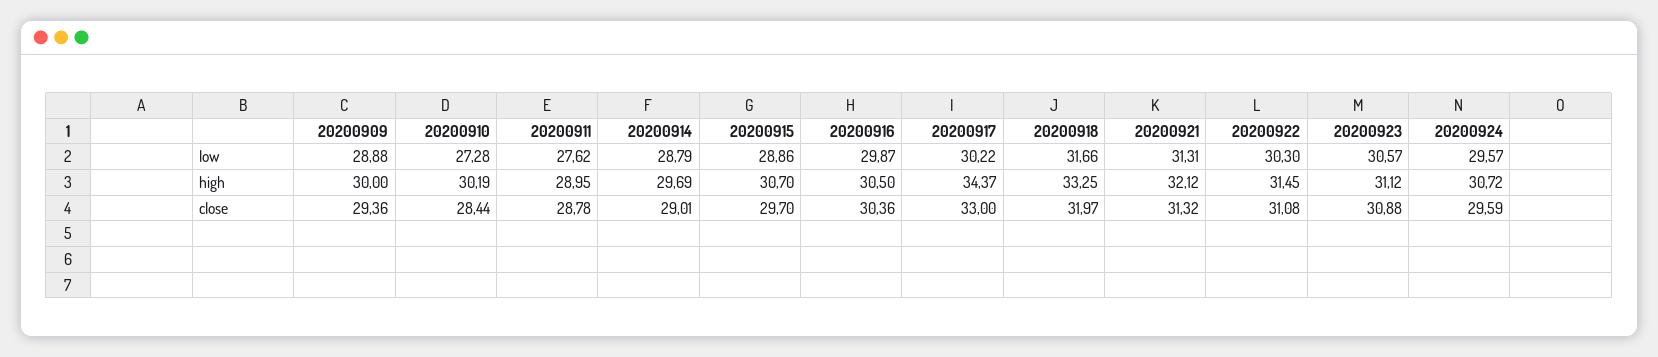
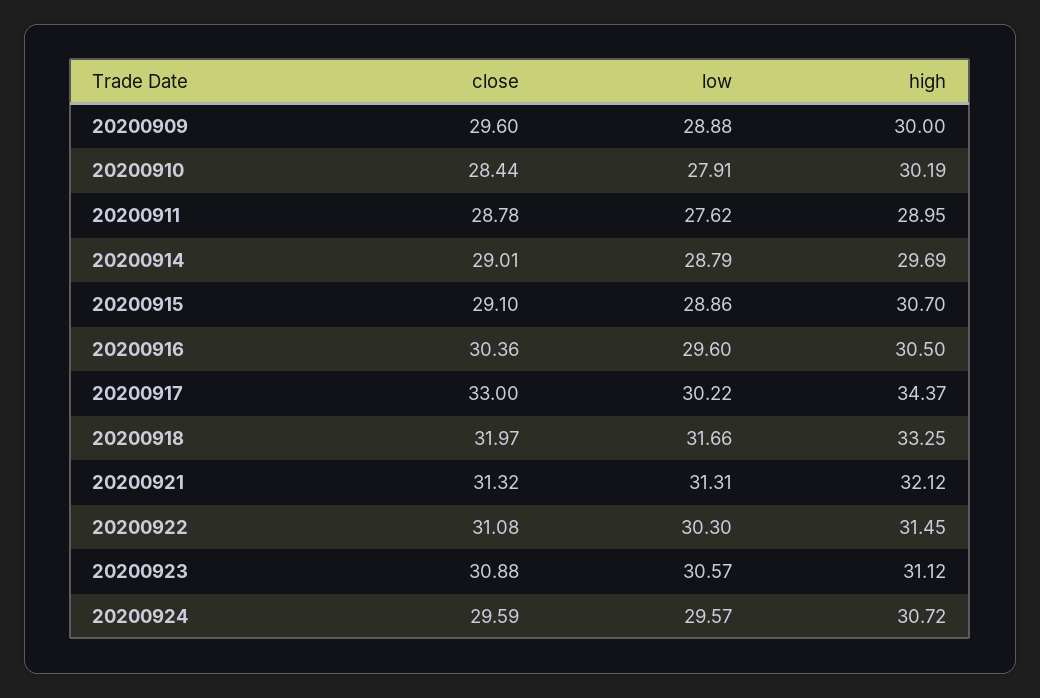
20200910, low: 27.28 -> 27.91
20200916, low: 29.87 -> 29.6
20200909, close: 29.36 -> 29.6
20200915, close: 29.7 -> 29.1

